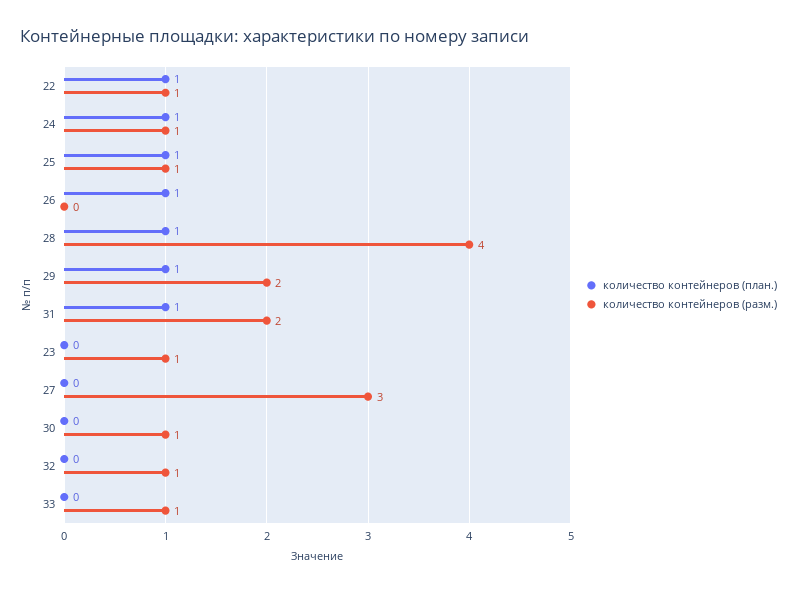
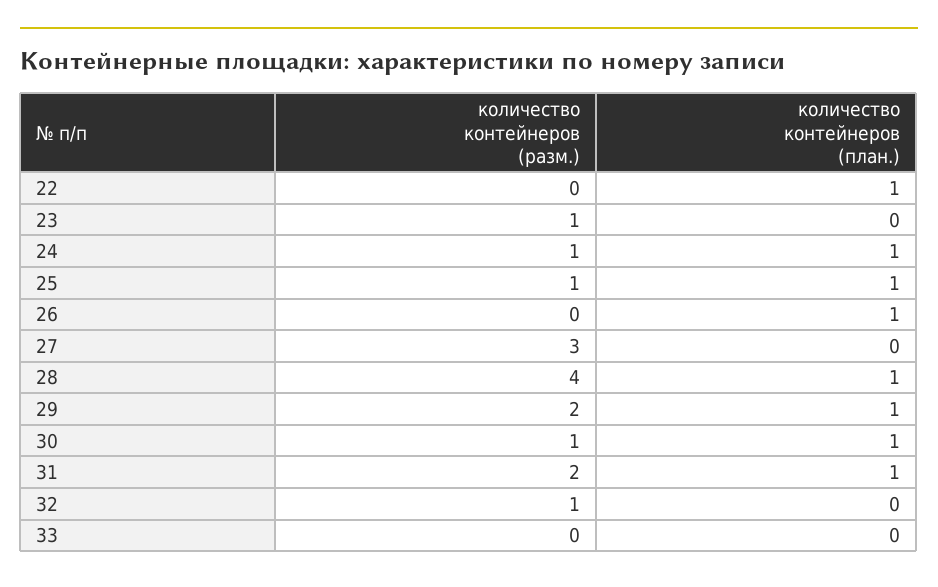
количество контейнеров (разм.), 22: 1 -> 0
количество контейнеров (план.), 30: 0 -> 1
количество контейнеров (разм.), 33: 1 -> 0

